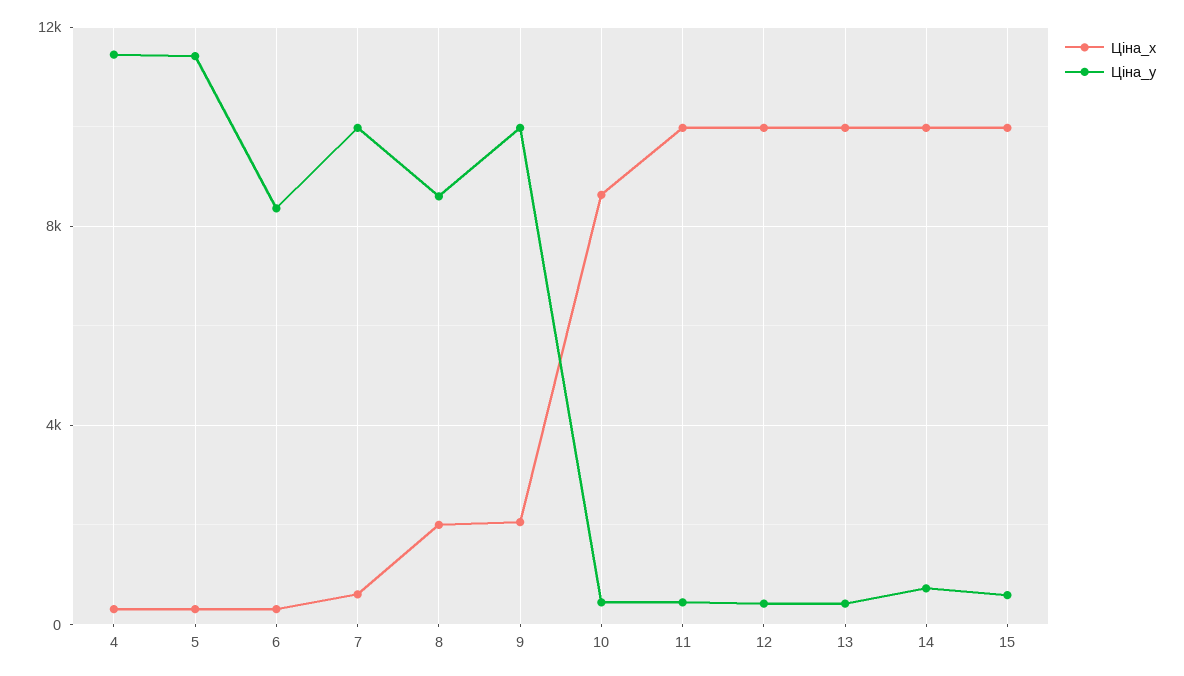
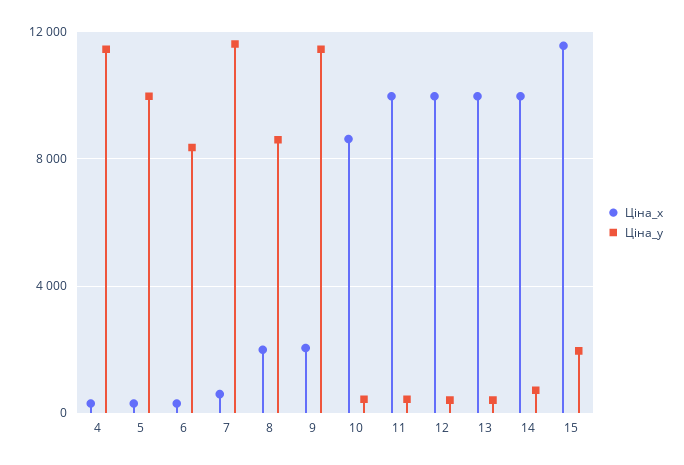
Ціна_y, 5: 11500 -> 10000
Ціна_y, 7: 10000 -> 11500
Ціна_y, 9: 10000 -> 11500
Ціна_x, 15: 10000 -> 11500
Ціна_y, 15: 500 -> 2000

